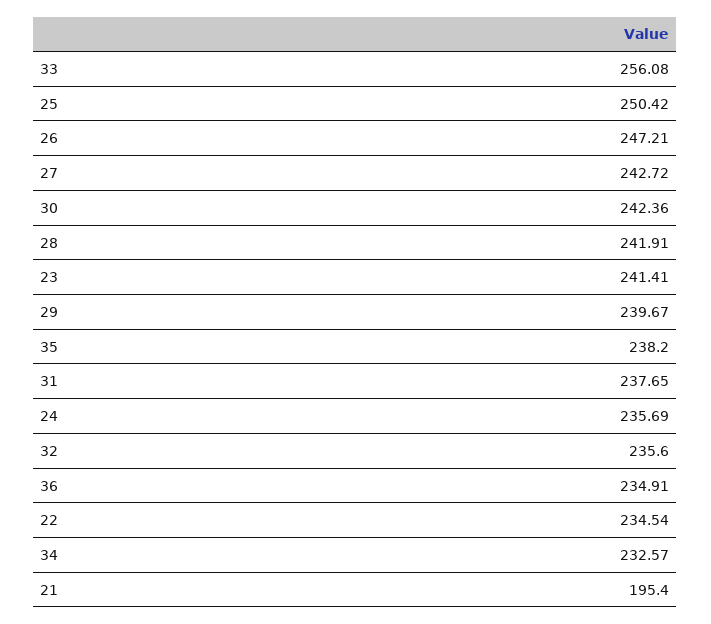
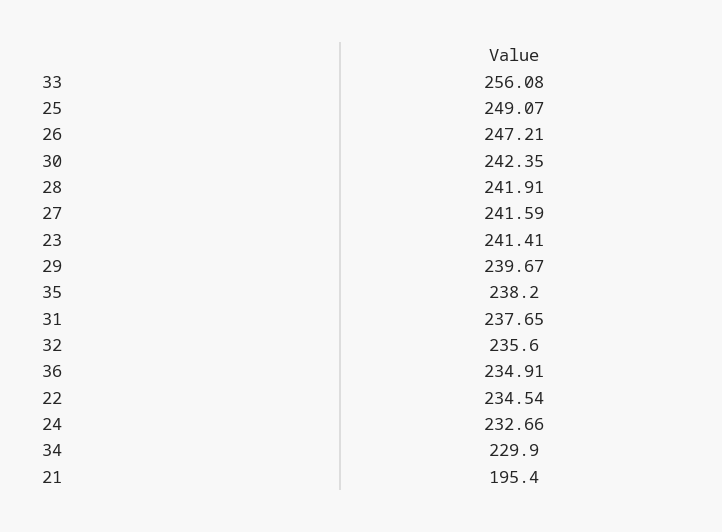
25: 250.42 -> 249.07
27: 242.72 -> 241.59
30: 242.36 -> 242.35
24: 235.69 -> 232.66
34: 232.57 -> 229.9

